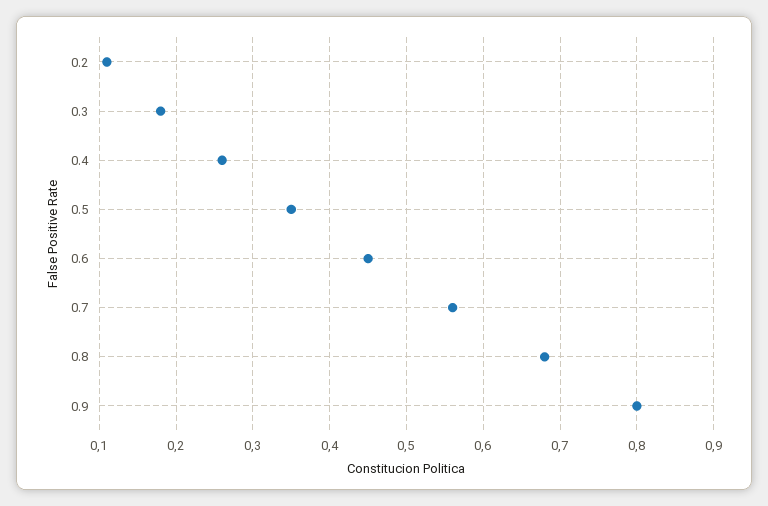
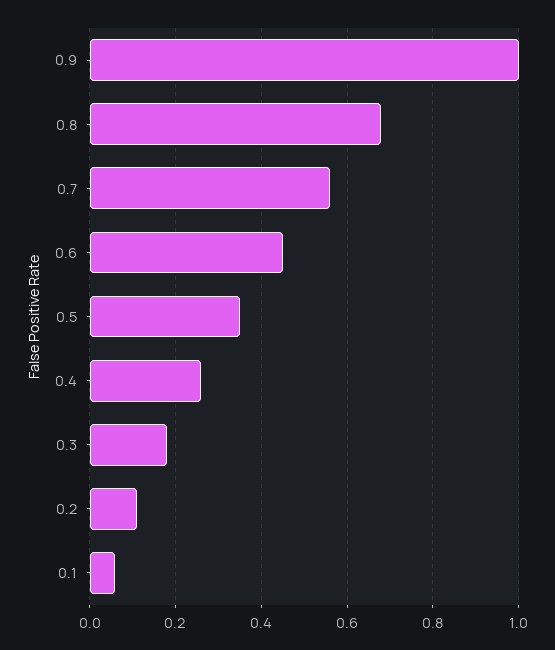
0.9: 0.8 -> 1
0.1: none -> 0.05

